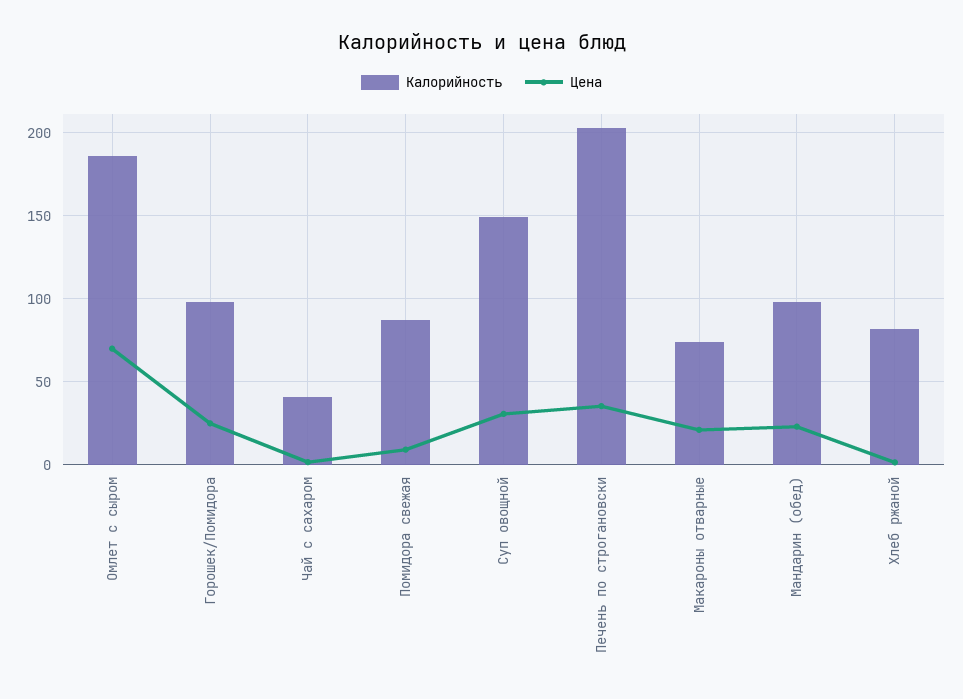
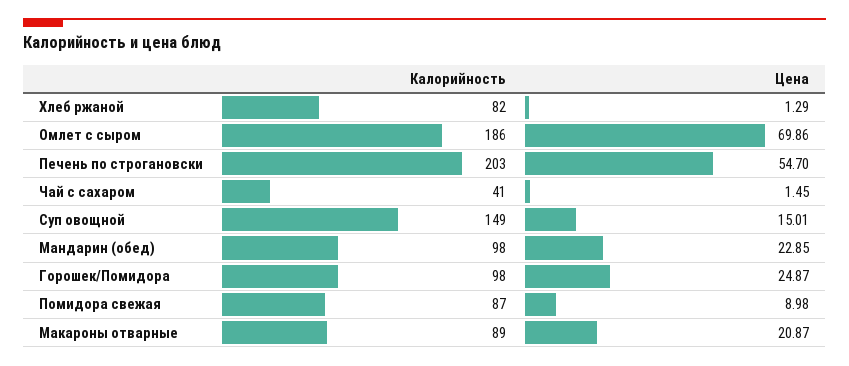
Цена, Суп овощной: 30 -> 15.01
Цена, Печень по строгановски: 35 -> 54.7
Калорийность, Макароны отварные: 75 -> 89

